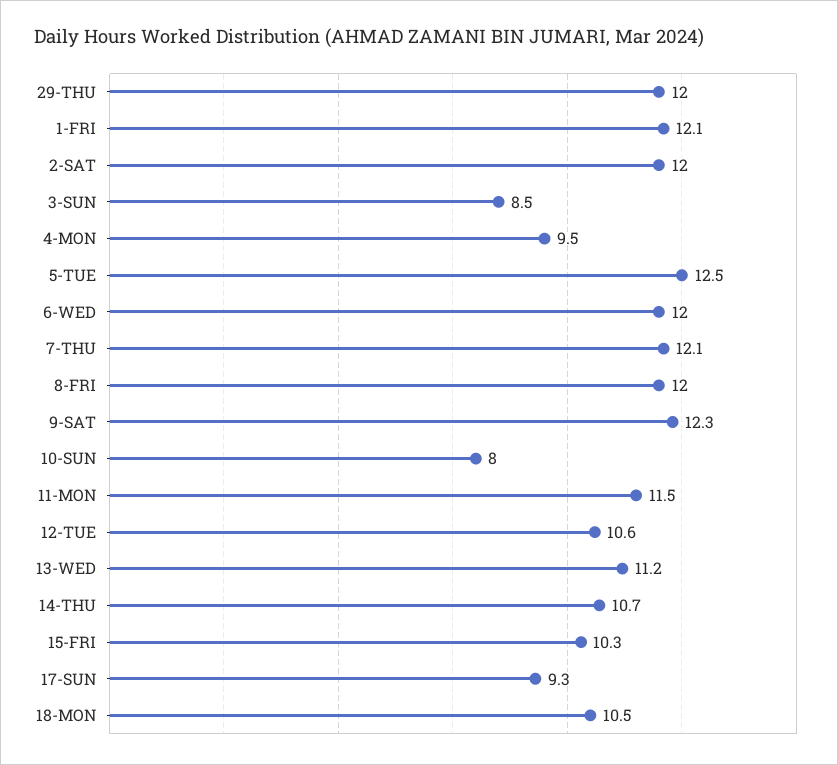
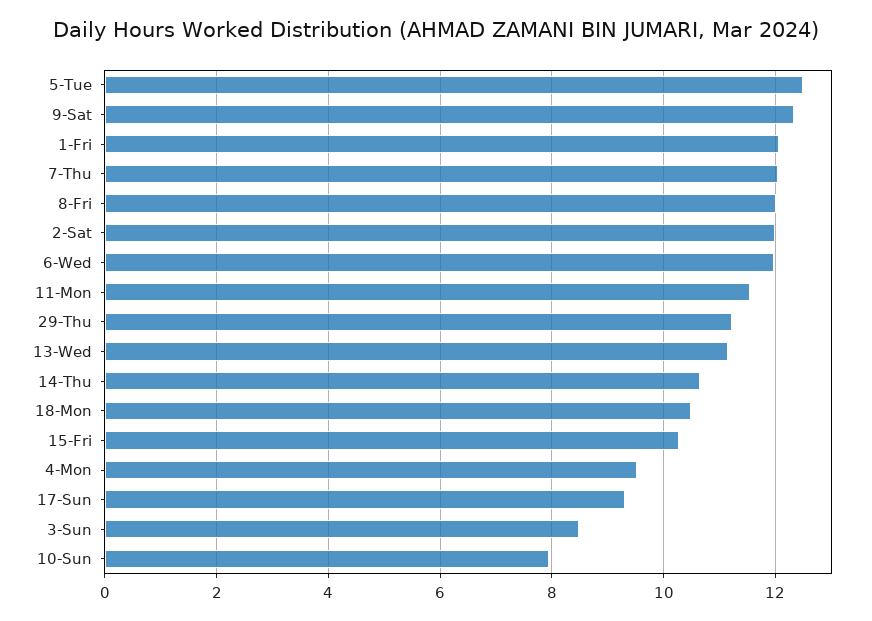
29-THU: 12 -> 11.2
12-TUE: 10.6 -> none

